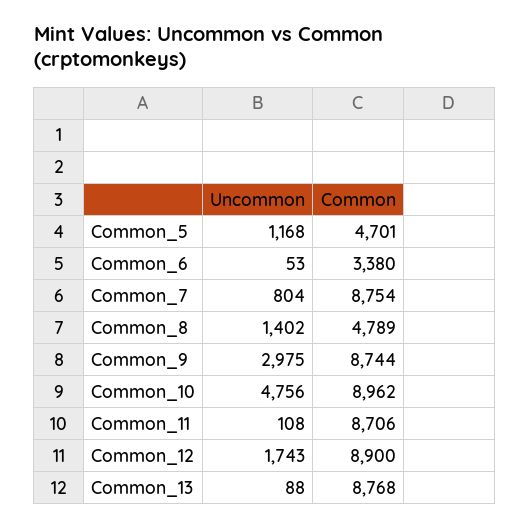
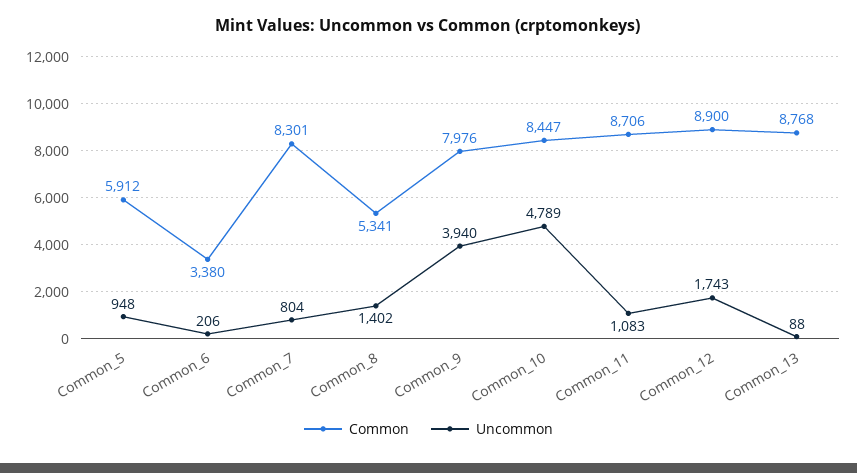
Uncommon, Common_5: 1168 -> 948
Common, Common_5: 4701 -> 5912
Uncommon, Common_6: 53 -> 206
Common, Common_7: 8754 -> 8301
Common, Common_8: 4789 -> 5341
Uncommon, Common_9: 2975 -> 3940
Common, Common_9: 8744 -> 7976
Uncommon, Common_10: 4756 -> 4789
Common, Common_10: 8962 -> 8447
Uncommon, Common_11: 108 -> 1083

